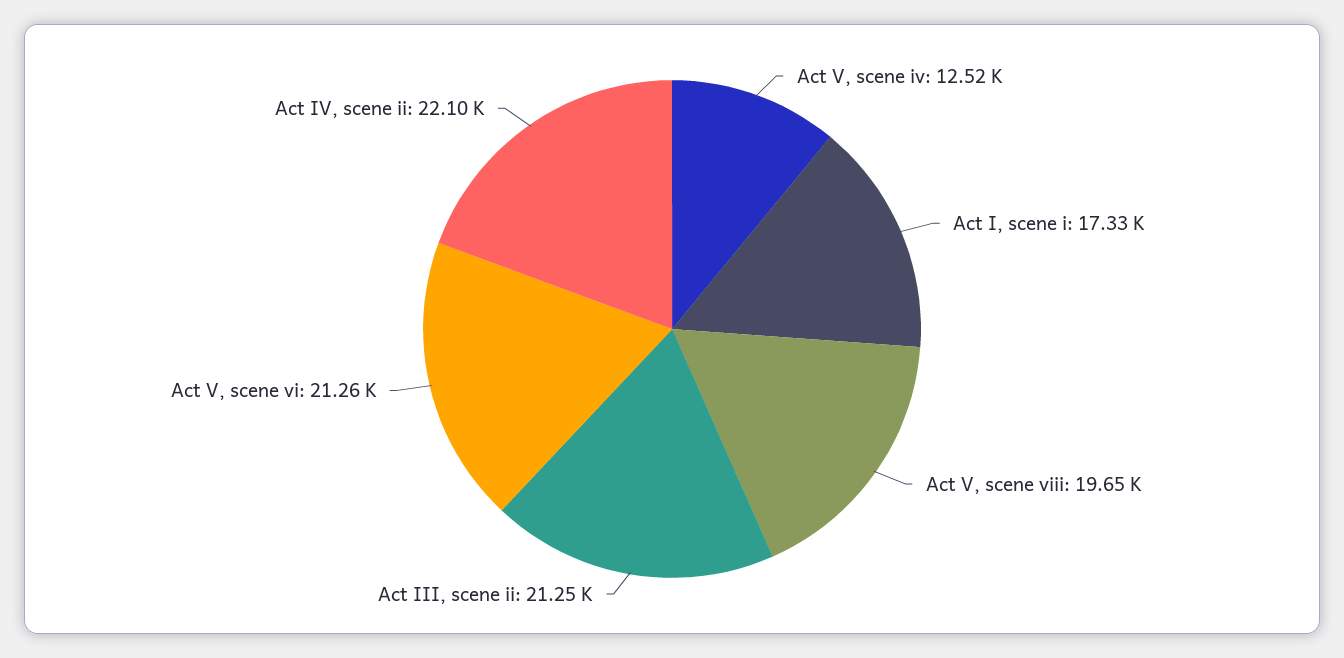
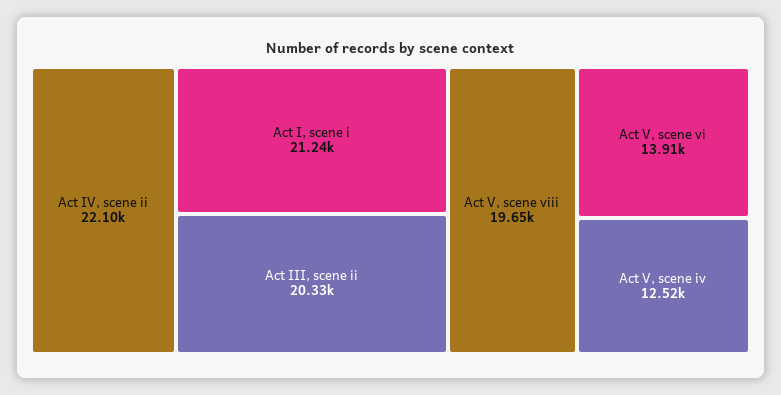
Act I, scene i: 17330 -> 21240
Act III, scene ii: 21250 -> 20330
Act V, scene vi: 21260 -> 13910

